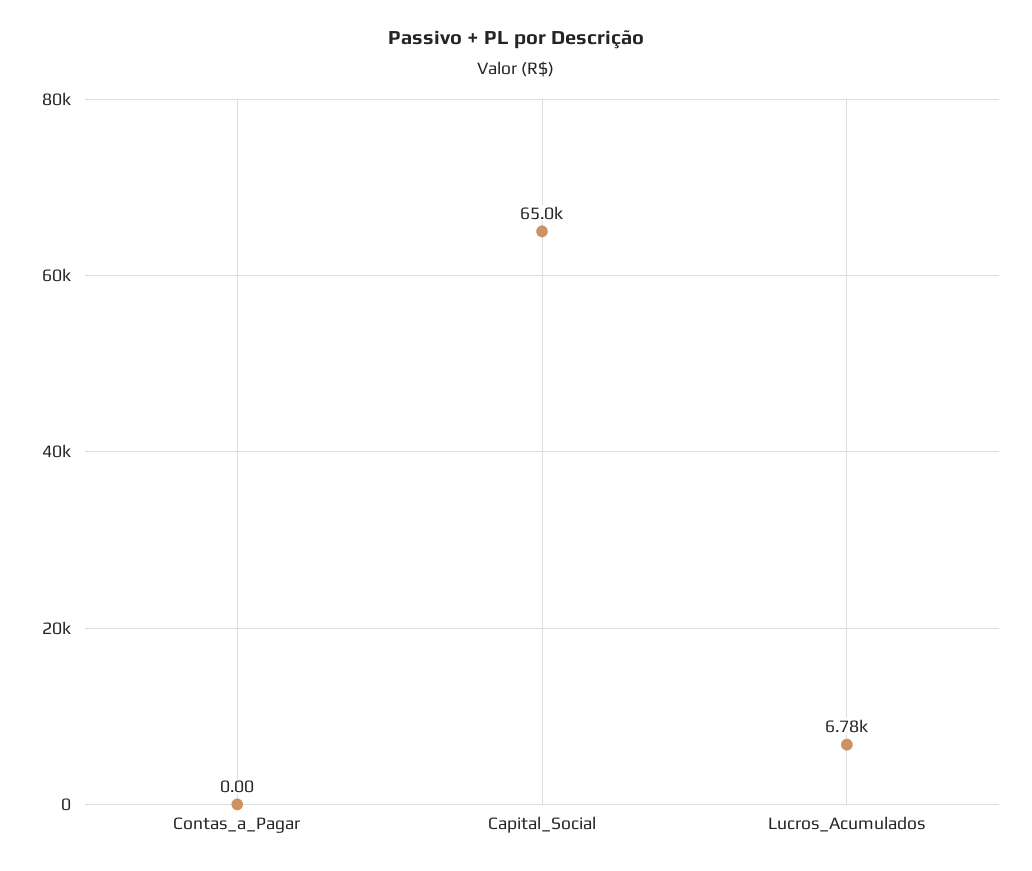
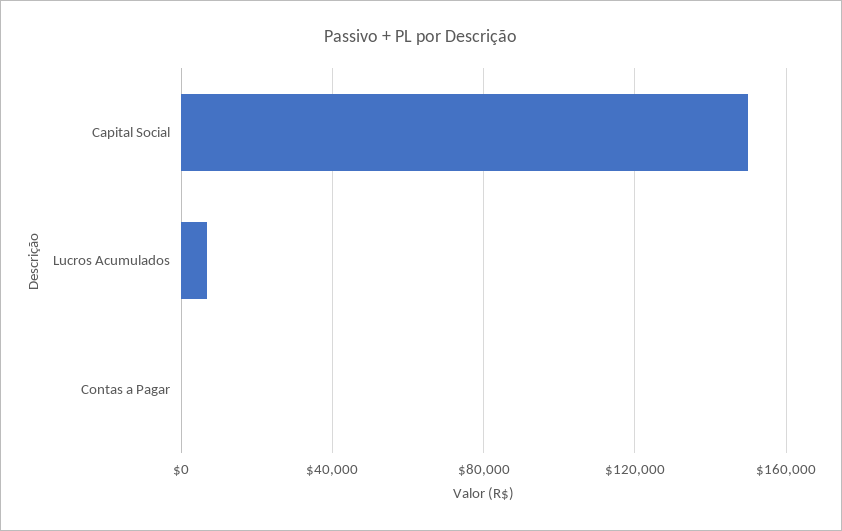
Capital_Social: 65000 -> 150000

